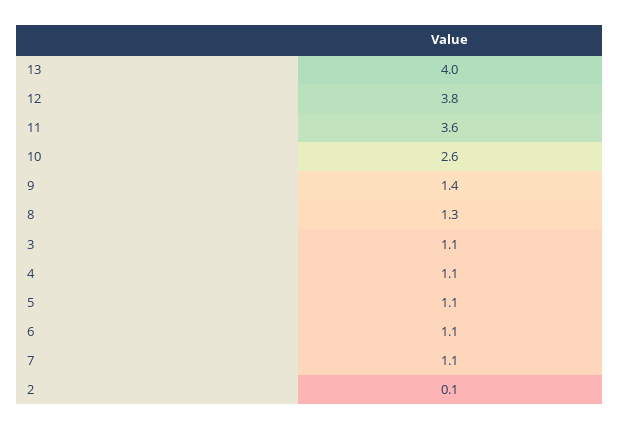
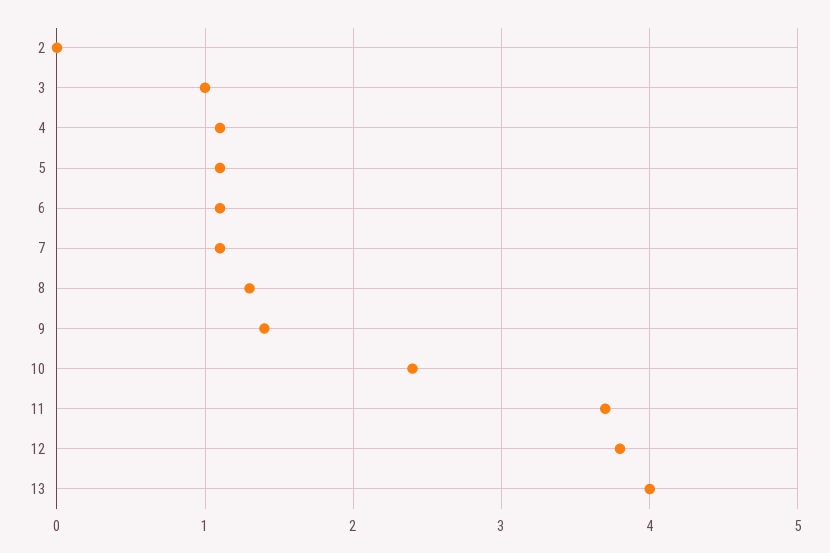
11: 3.6 -> 3.7
10: 2.6 -> 2.4
3: 1.1 -> 1
2: 0.1 -> 0

